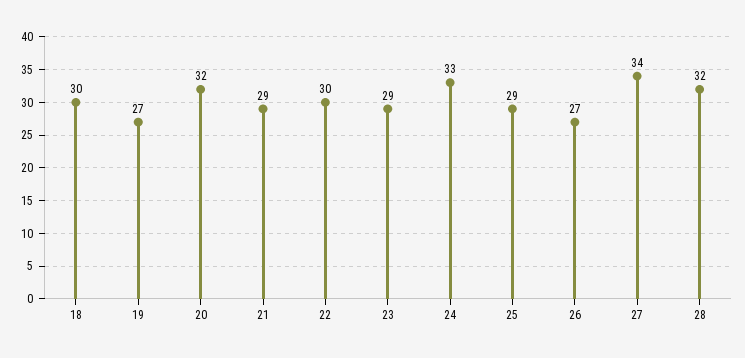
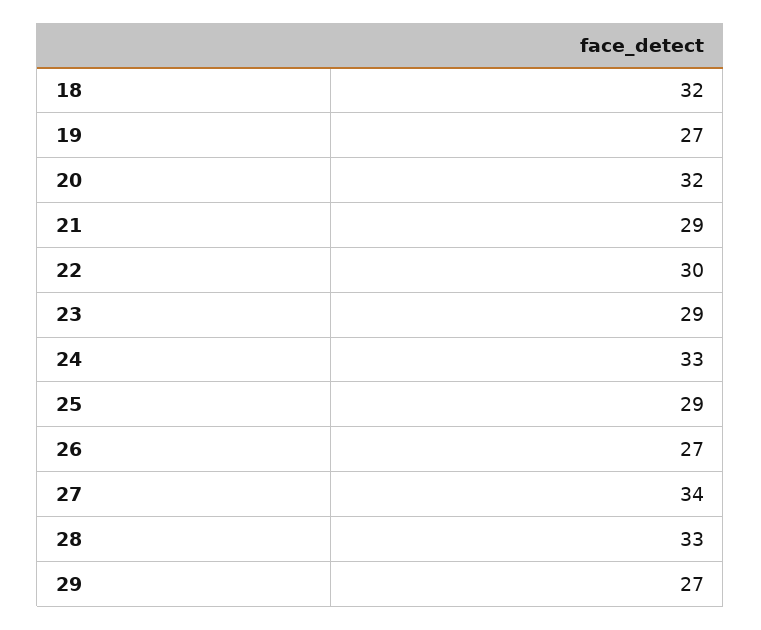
18: 30 -> 32
28: 32 -> 33
29: none -> 27

